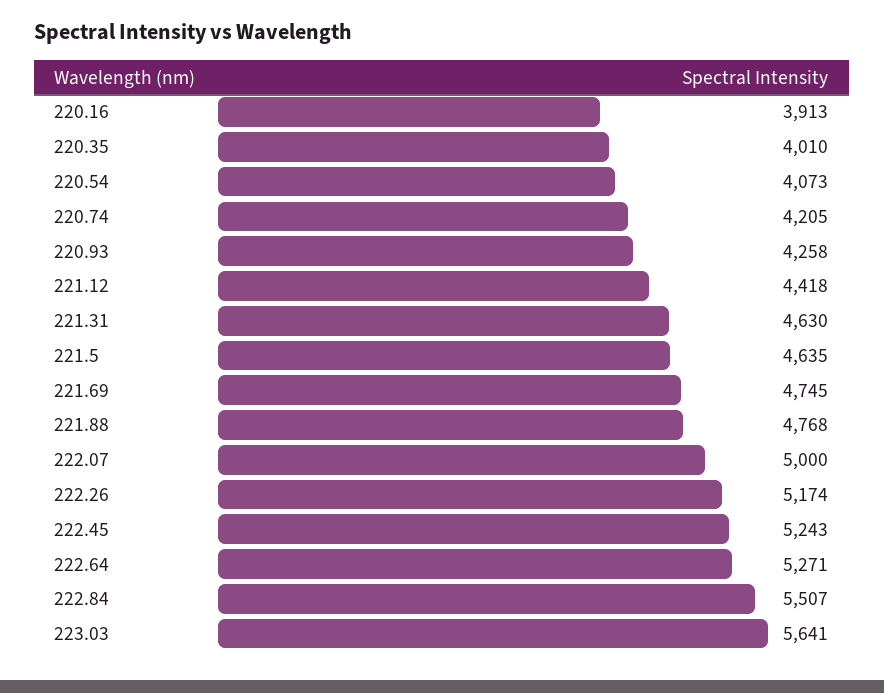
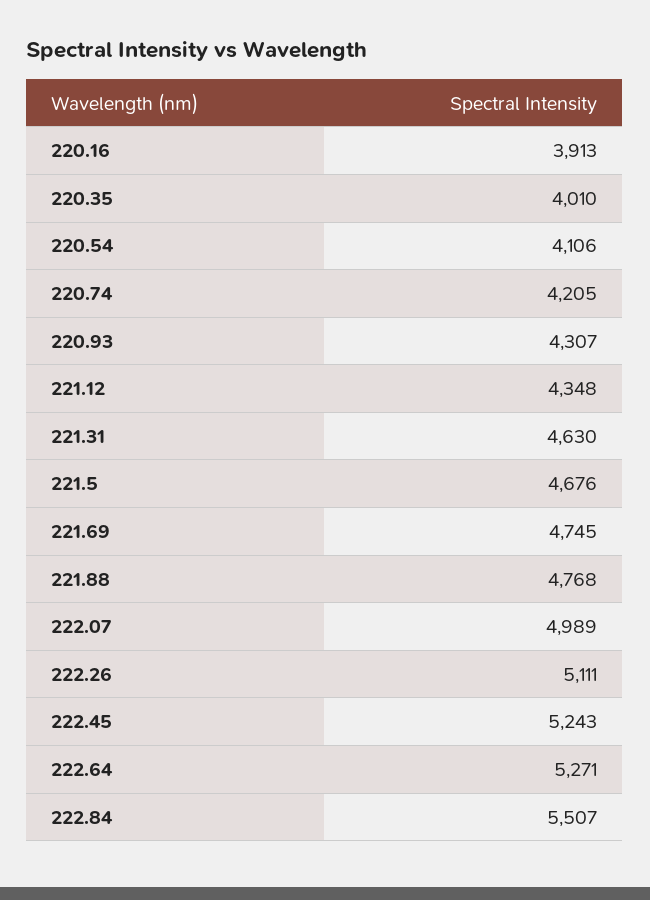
220.54: 4073 -> 4106
220.93: 4258 -> 4307
221.12: 4418 -> 4348
221.5: 4635 -> 4676
222.07: 5000 -> 4989
222.26: 5174 -> 5111
223.03: 5641 -> none

